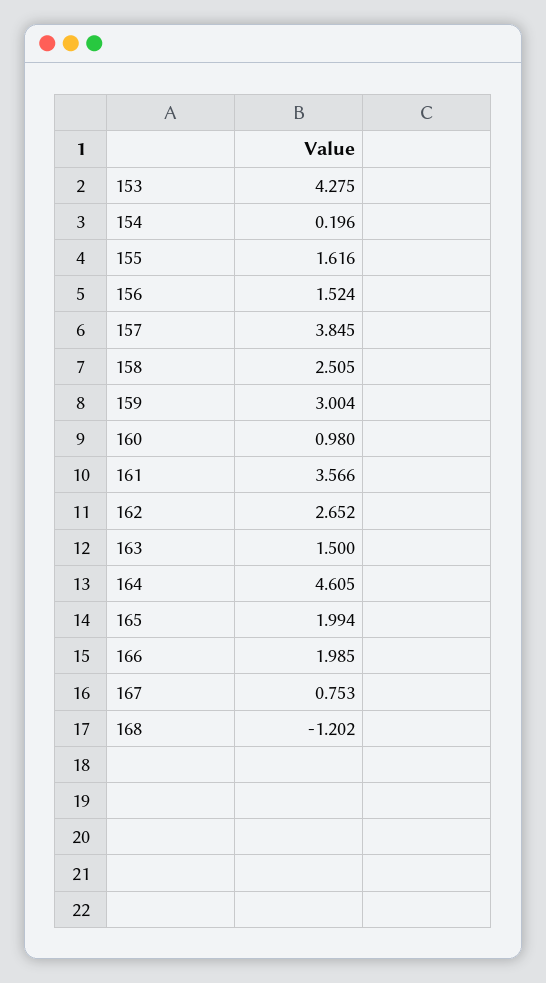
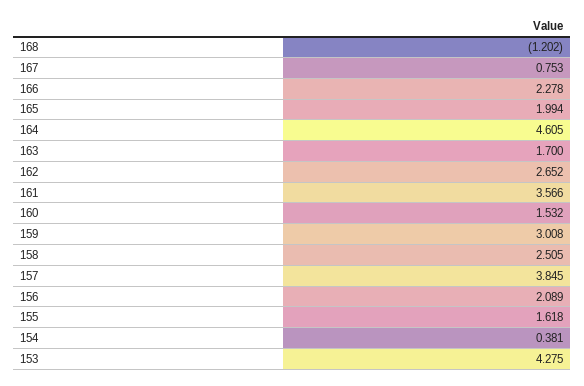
154: 0.196 -> 0.381
155: 1.616 -> 1.618
156: 1.524 -> 2.089
159: 3.004 -> 3.008
160: 0.98 -> 1.532
163: 1.5 -> 1.7
166: 1.985 -> 2.278

